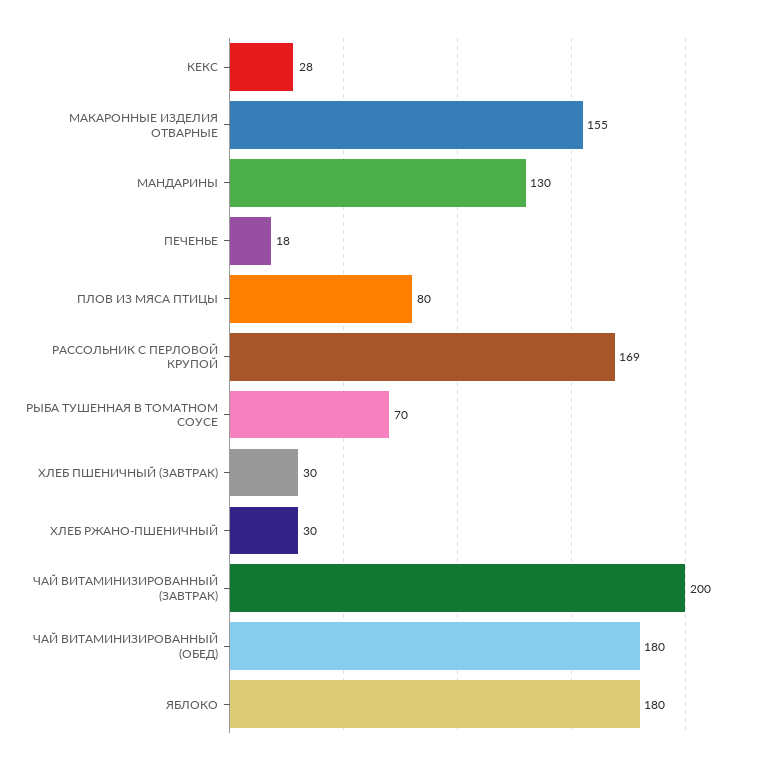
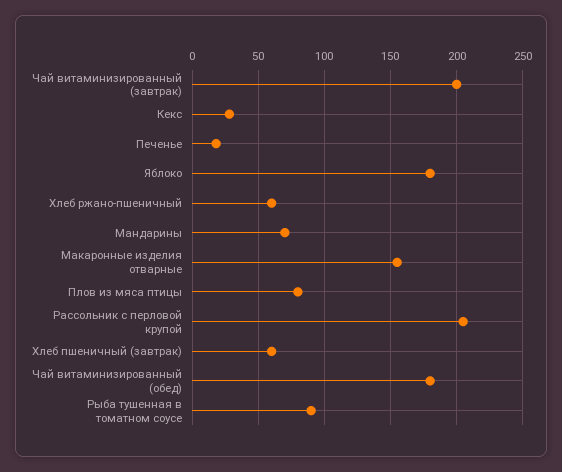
МАНДАРИНЫ: 130 -> 70
РАССОЛЬНИК С ПЕРЛОВОЙ КРУПОЙ: 169 -> 205
РЫБА ТУШЕННАЯ В ТОМАТНОМ СОУСЕ: 70 -> 90
ХЛЕБ ПШЕНИЧНЫЙ (ЗАВТРАК): 30 -> 60
ХЛЕБ РЖАНО-ПШЕНИЧНЫЙ: 30 -> 60

